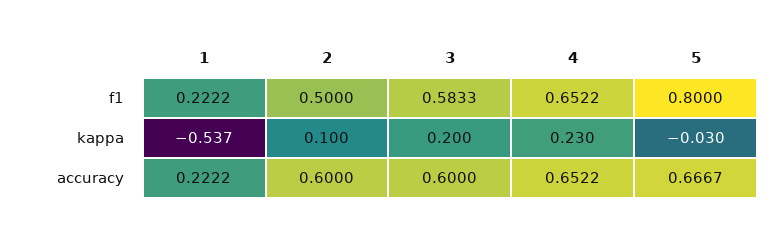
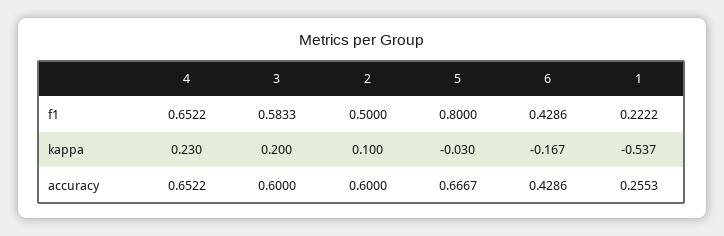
1, accuracy: 0.2222 -> 0.2553
6, f1: none -> 0.4286
6, kappa: none -> -0.167
6, accuracy: none -> 0.4286

